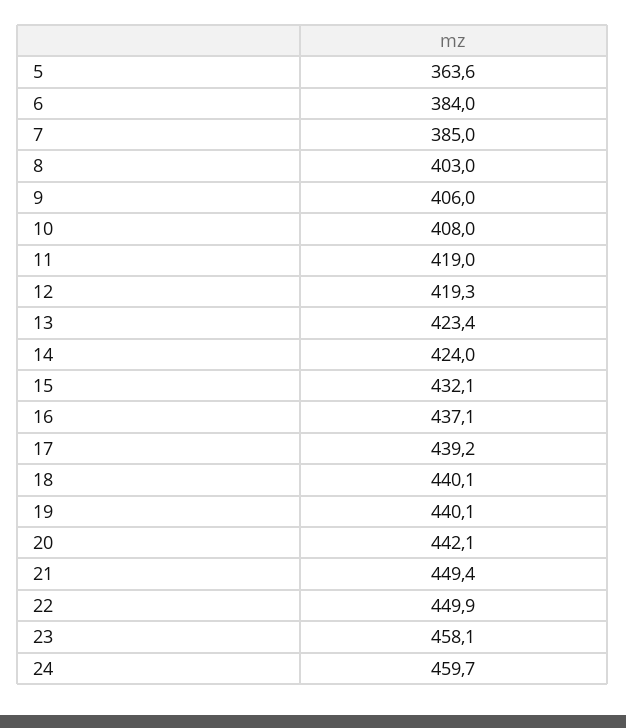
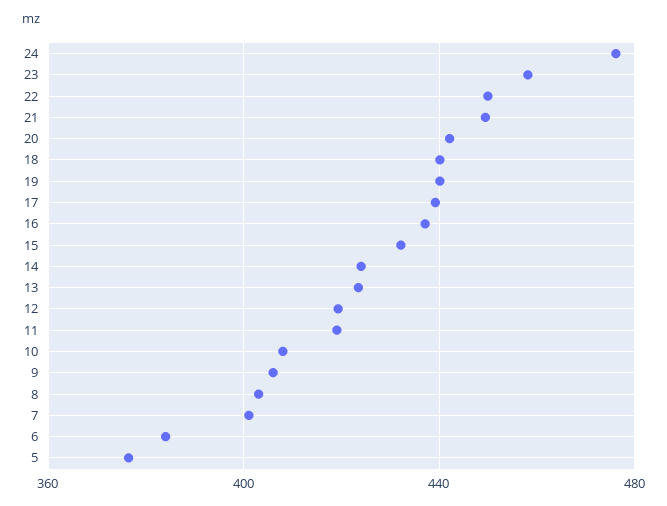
5: 363.6 -> 375
7: 385 -> 400
24: 459.7 -> 475

